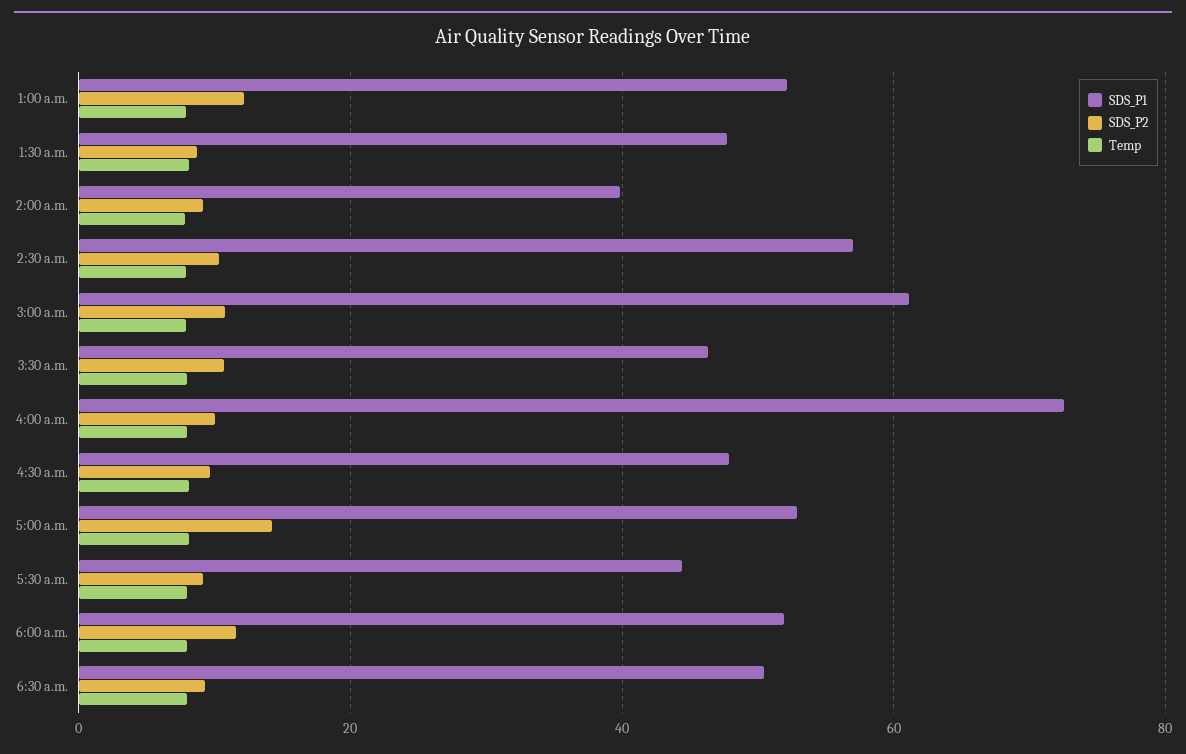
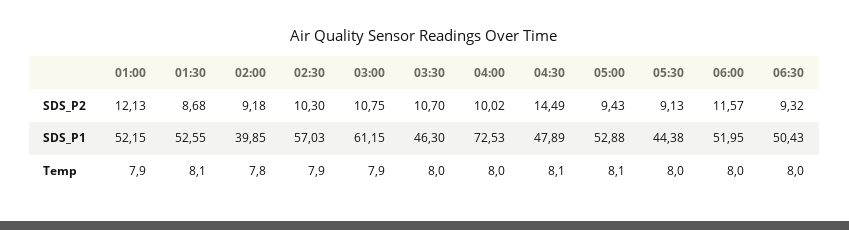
SDS_P1, 1:30 a.m.: 48 -> 52.55
SDS_P2, 4:30 a.m.: 10 -> 14.49
SDS_P2, 5:00 a.m.: 14 -> 9.43

